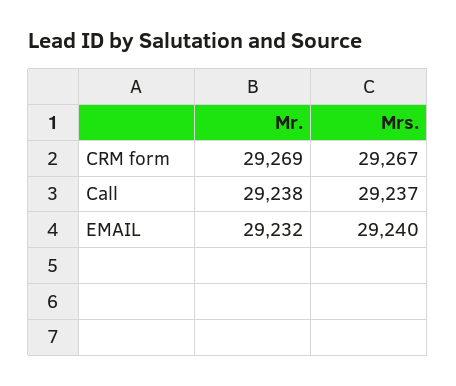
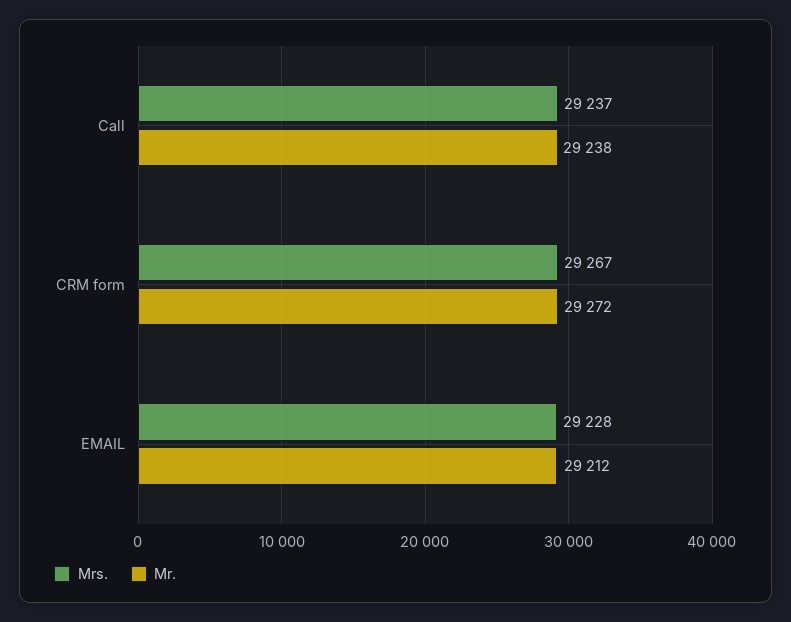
Mr., CRM form: 29269 -> 29272
Mr., EMAIL: 29232 -> 29212
Mrs., EMAIL: 29240 -> 29228

